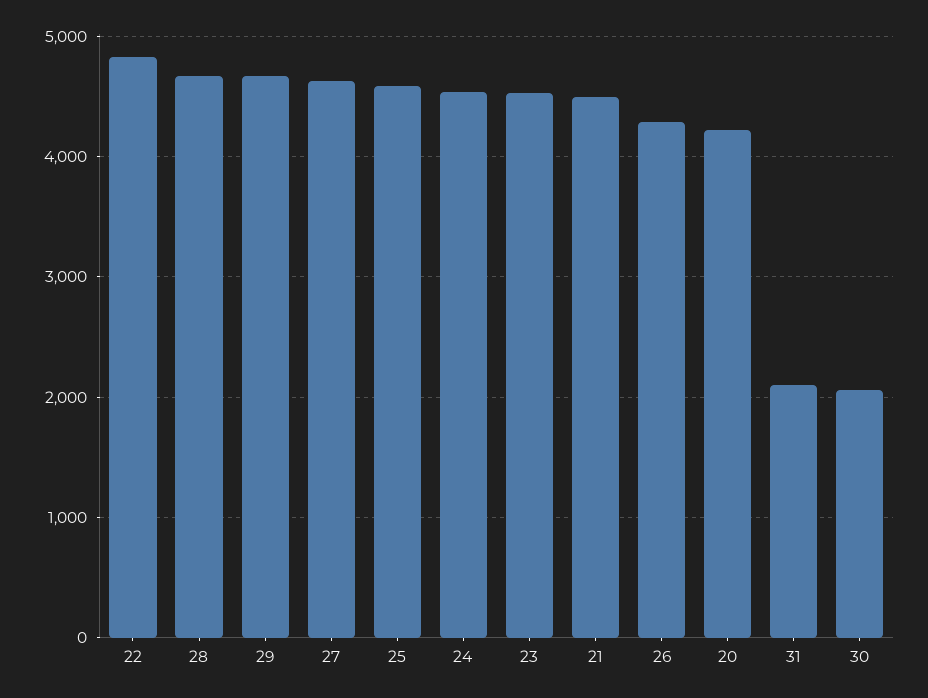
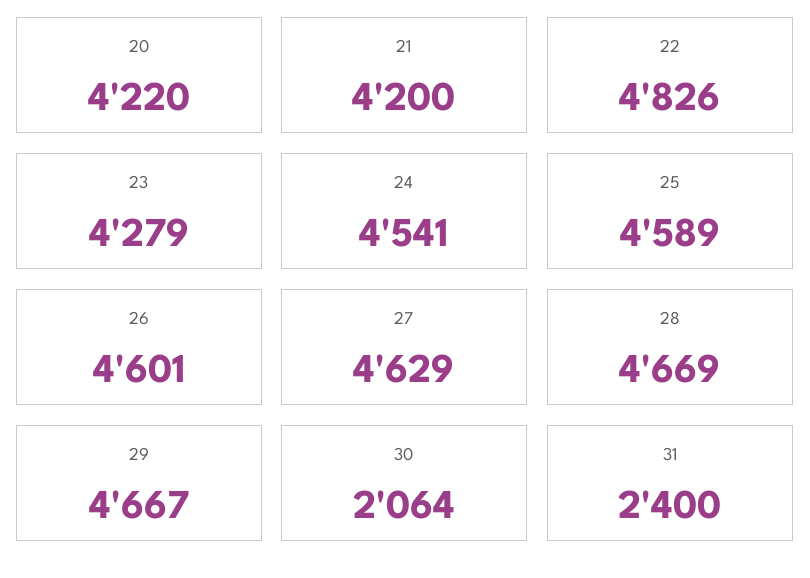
23: 4500 -> 4279
21: 4500 -> 4200
26: 4300 -> 4601
31: 2100 -> 2400

